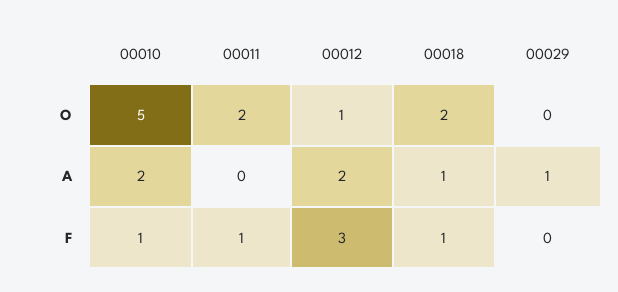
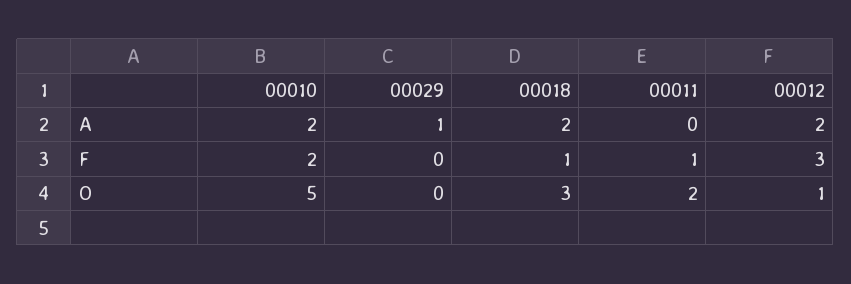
00018, O: 2 -> 3
00018, A: 1 -> 2
00010, F: 1 -> 2

